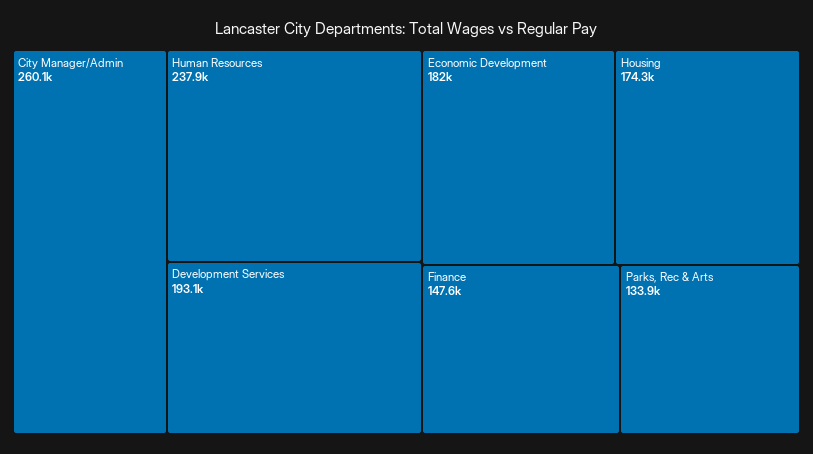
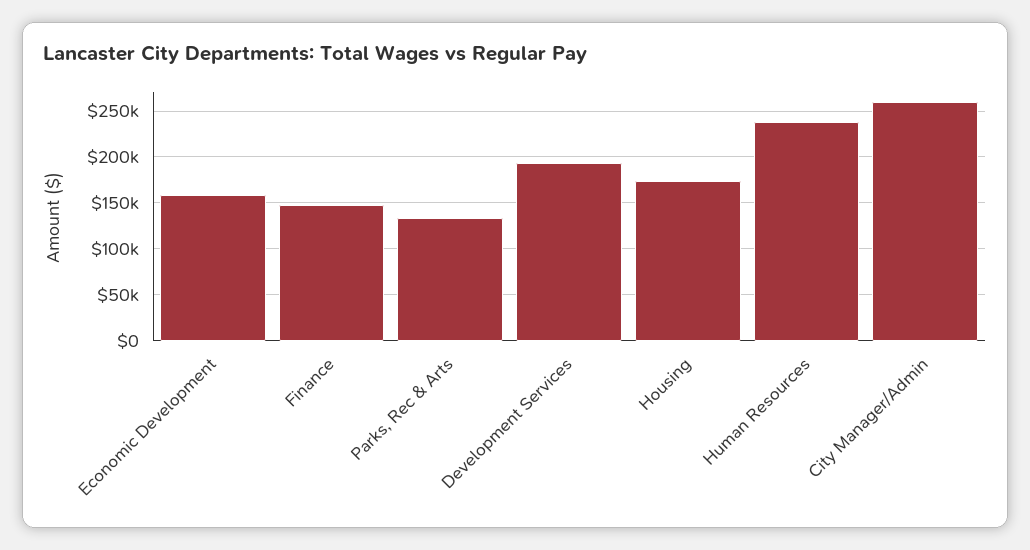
Economic Development: 182000 -> 160000

